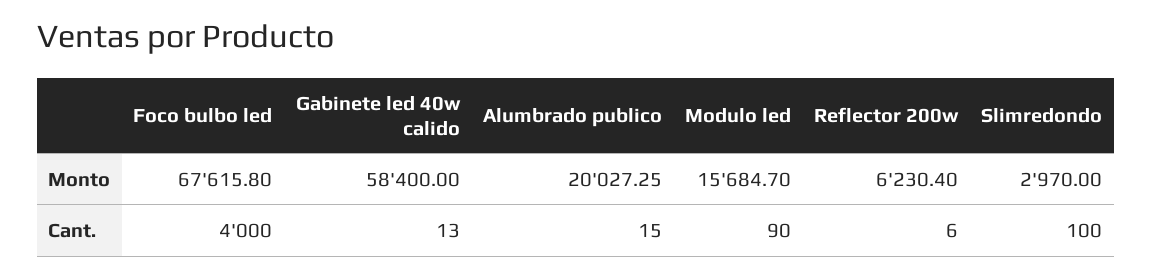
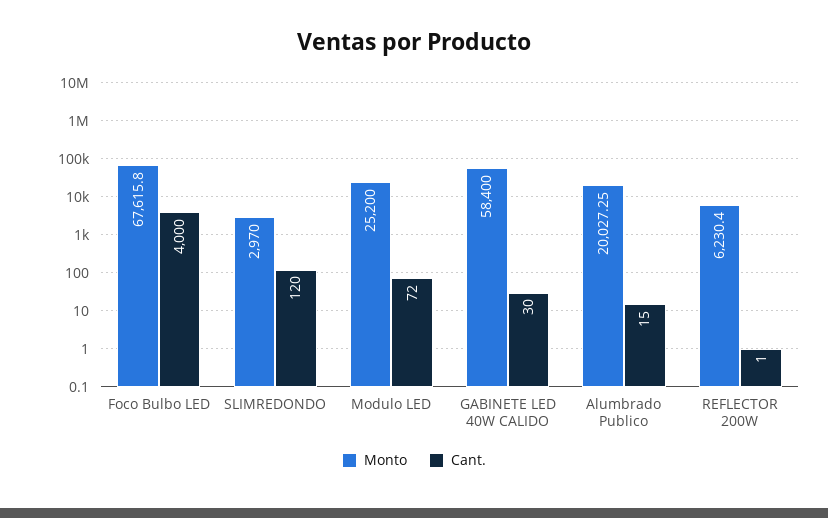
Monto, Modulo led: 15684.7 -> 25200
Cant., Gabinete led 40w calido: 13 -> 30
Cant., Modulo led: 90 -> 72
Cant., Reflector 200w: 6 -> 1
Cant., Slimredondo: 100 -> 120

